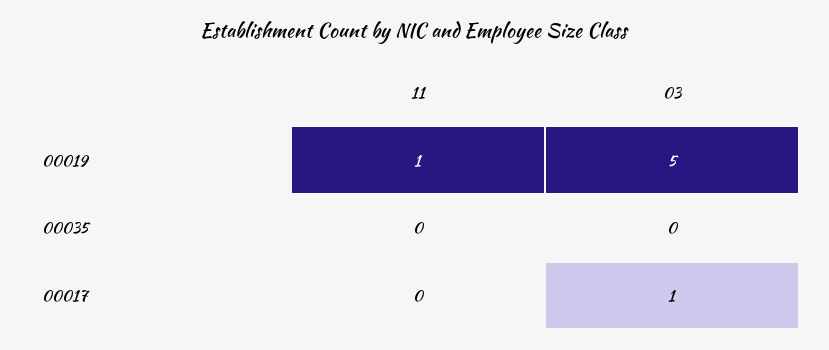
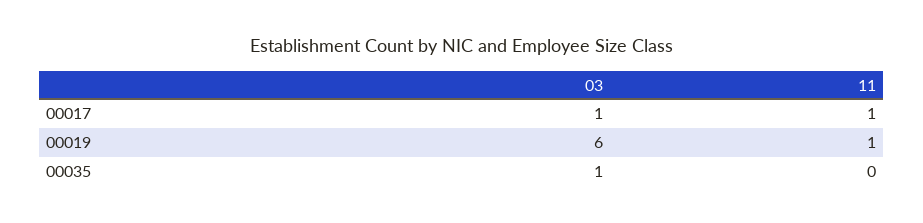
03, 00019: 5 -> 6
03, 00035: 0 -> 1
11, 00017: 0 -> 1

